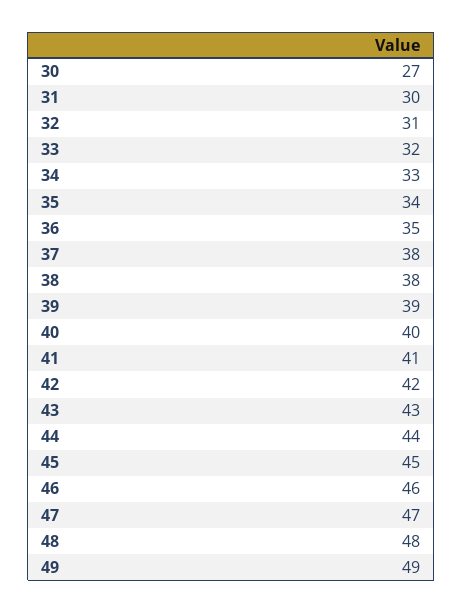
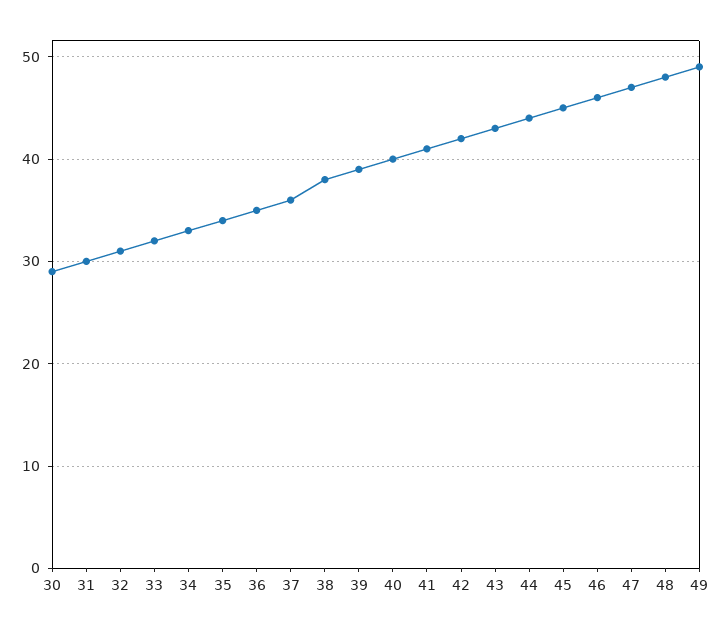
30: 27 -> 29
37: 38 -> 36

